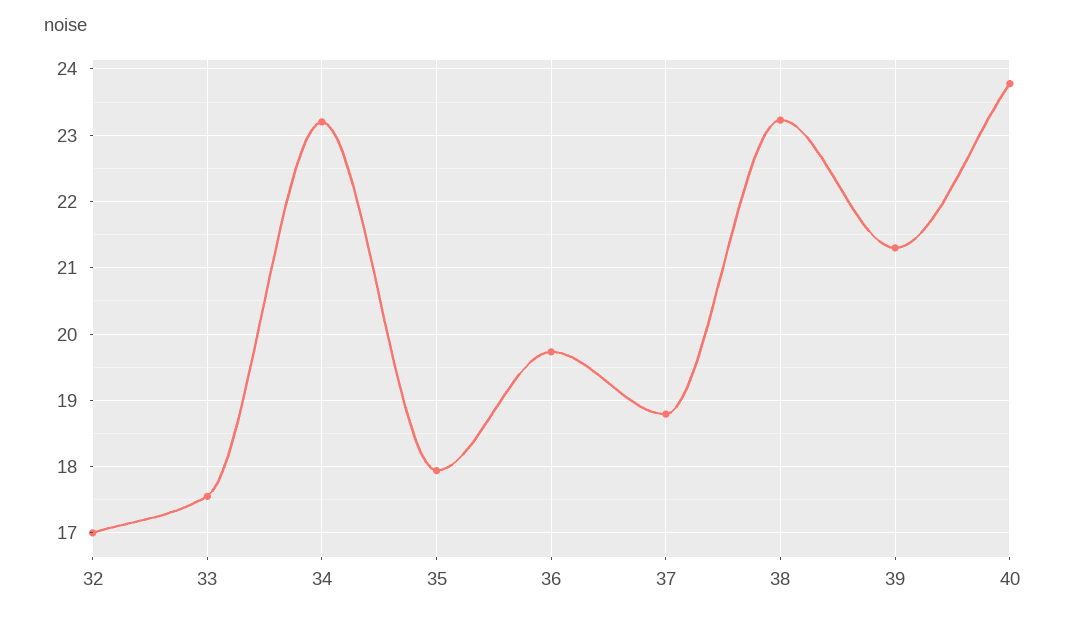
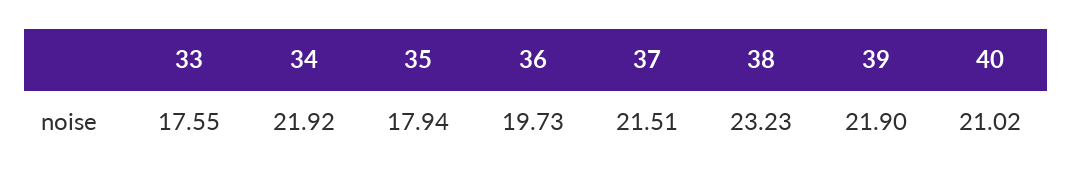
32: 17 -> none
34: 23.2 -> 21.92
37: 18.8 -> 21.51
39: 21.3 -> 21.9
40: 23.8 -> 21.02

